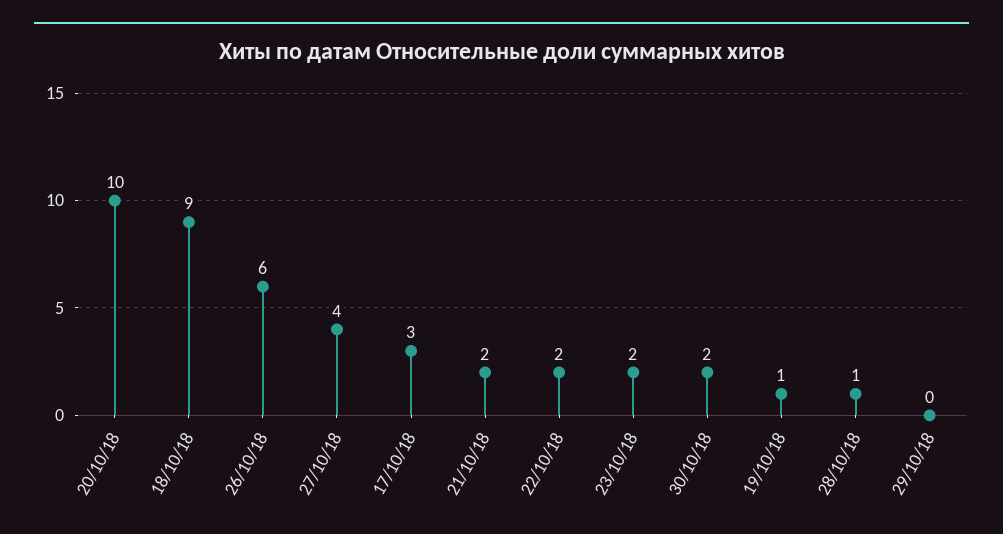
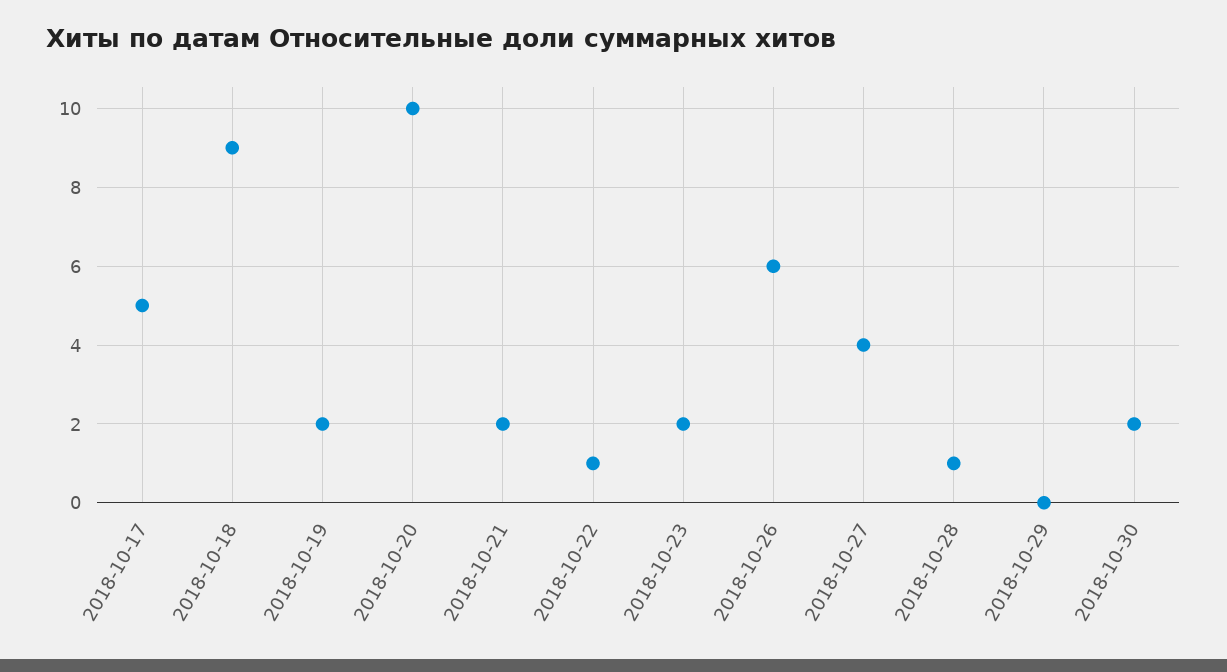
17/10/18: 3 -> 5
22/10/18: 2 -> 1
19/10/18: 1 -> 2

